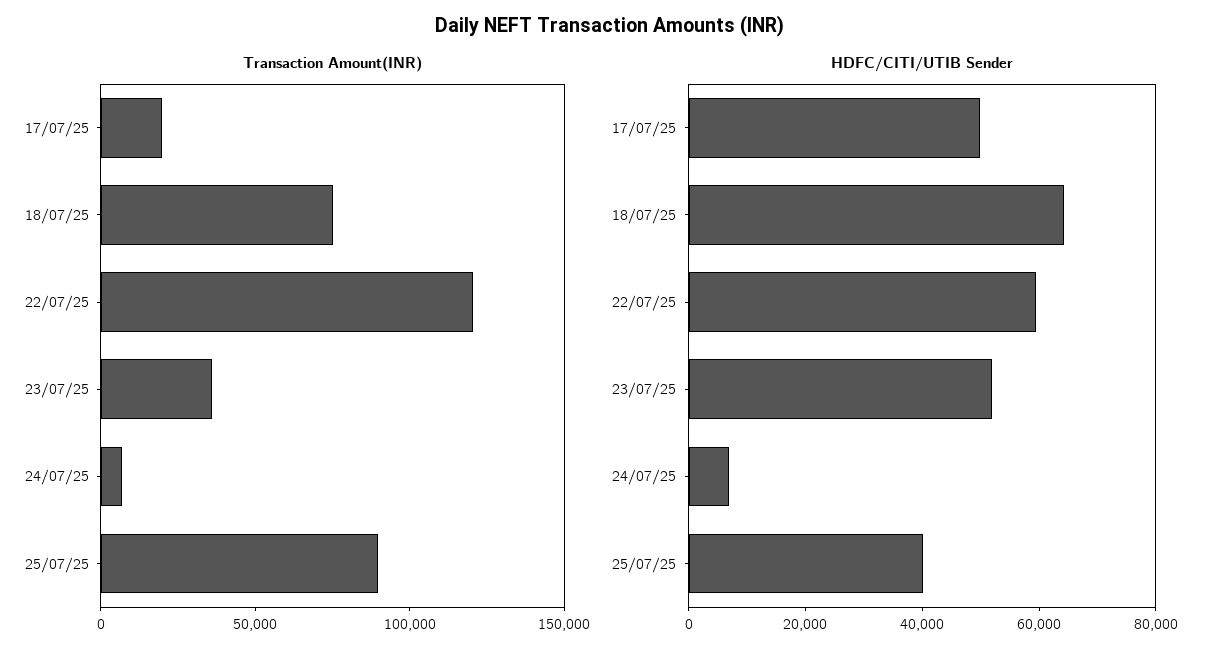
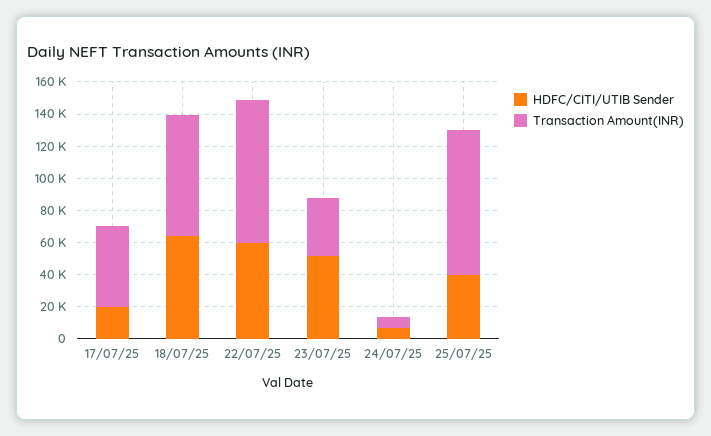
Transaction Amount(INR), 17/07/25: 20000 -> 50000
Transaction Amount(INR), 22/07/25: 120000 -> 90000
HDFC/CITI/UTIB Sender, 17/07/25: 50000 -> 20000

